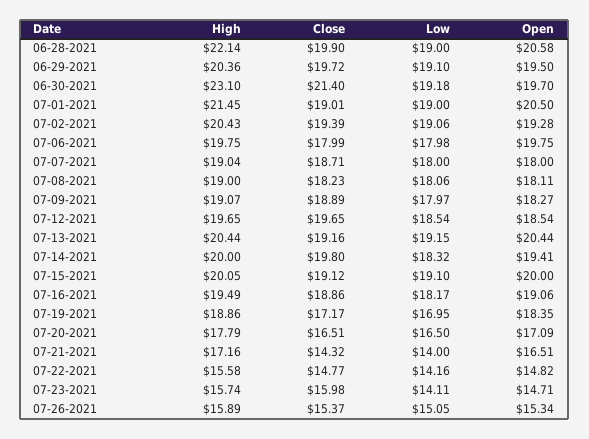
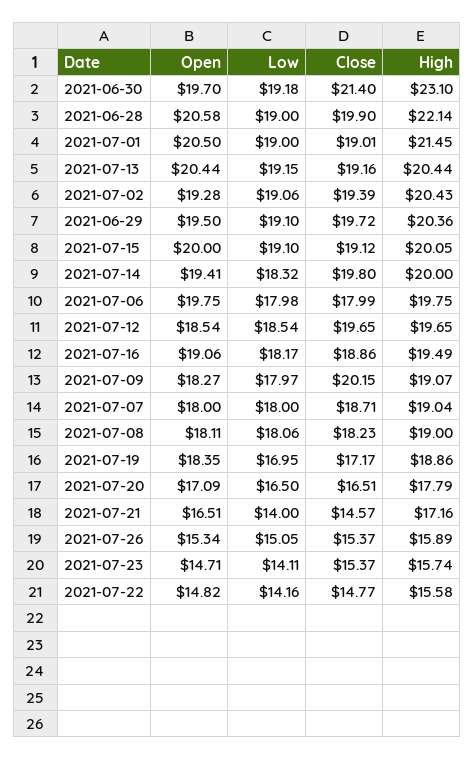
Close, 07-09-2021: 18.89 -> 20.15
Close, 07-21-2021: 14.32 -> 14.57
Close, 07-23-2021: 15.98 -> 15.37

